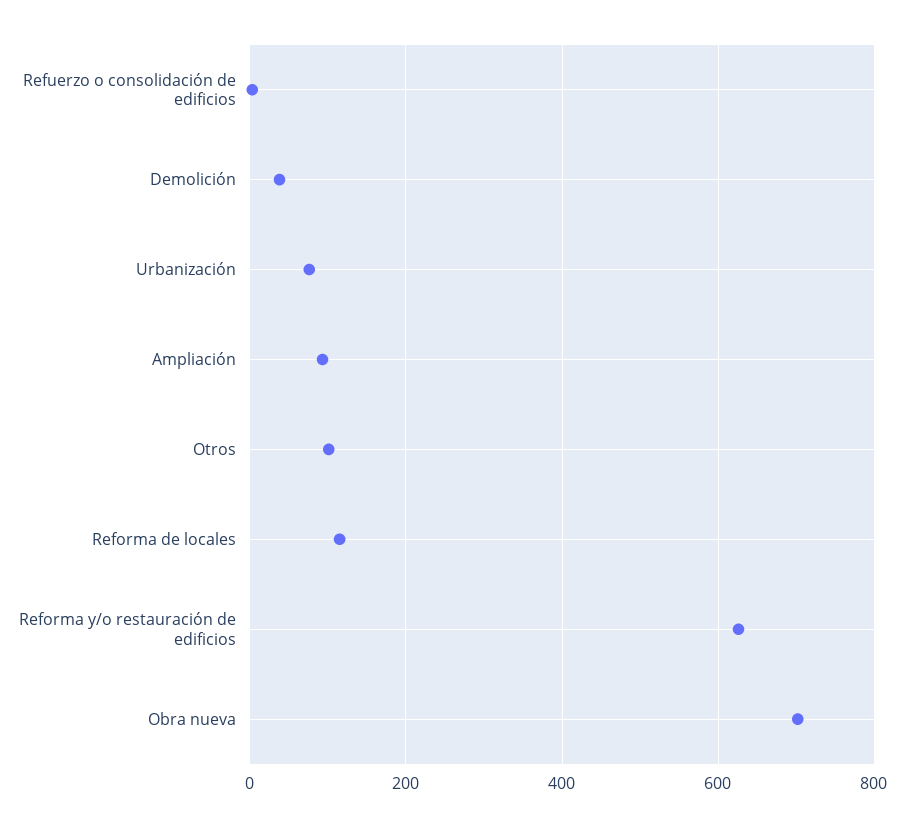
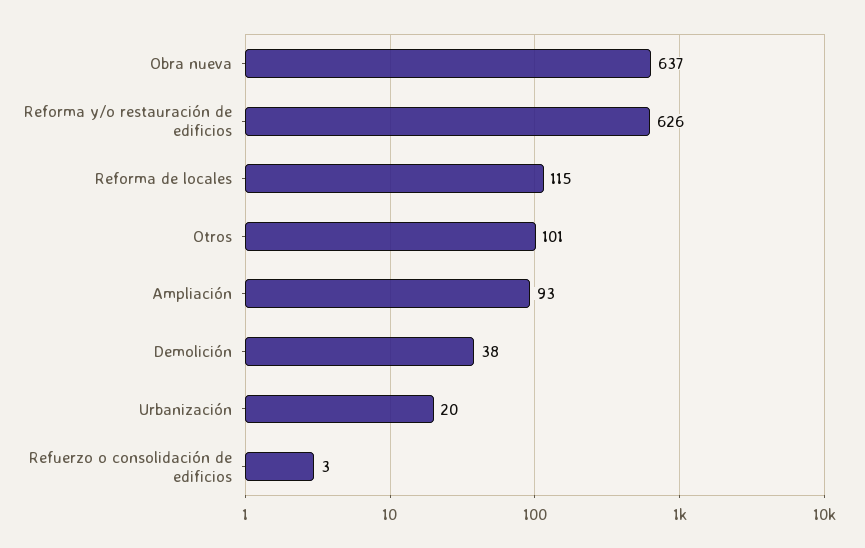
Urbanización: 80 -> 20
Obra nueva: 700 -> 637

